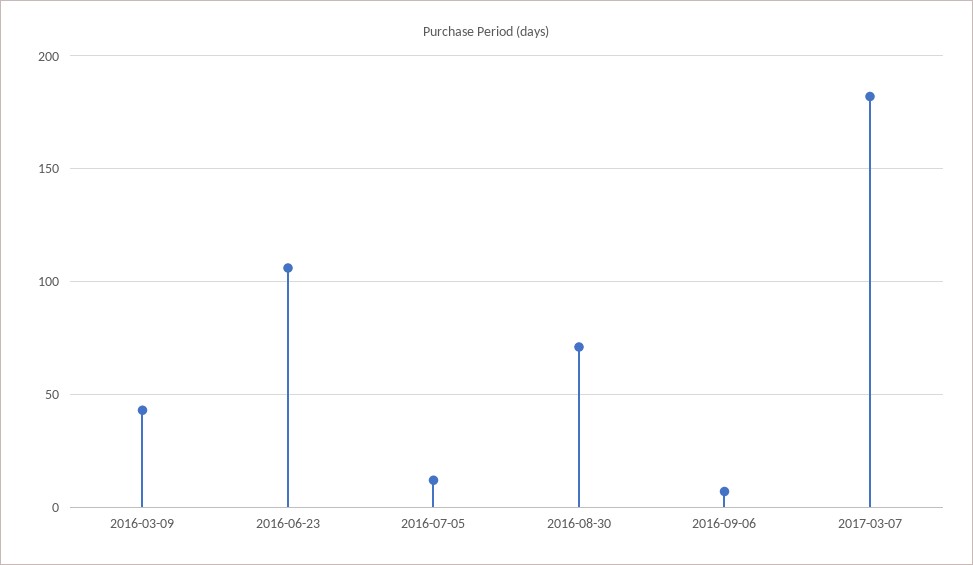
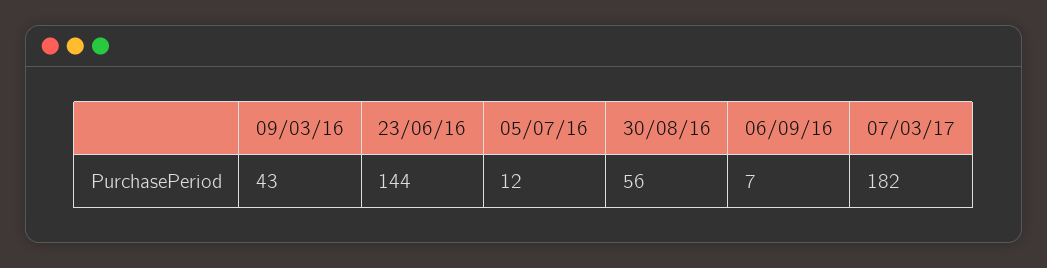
2016-06-23: 105 -> 144
2016-08-30: 70 -> 56

